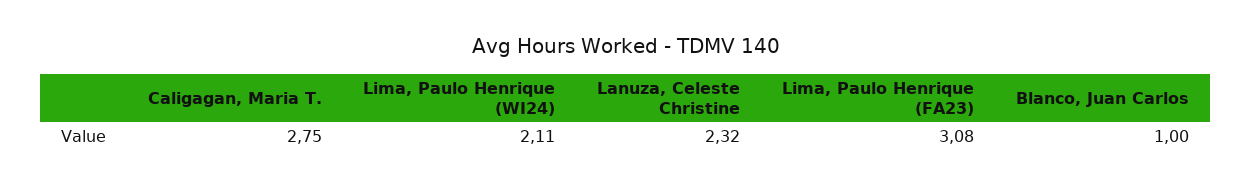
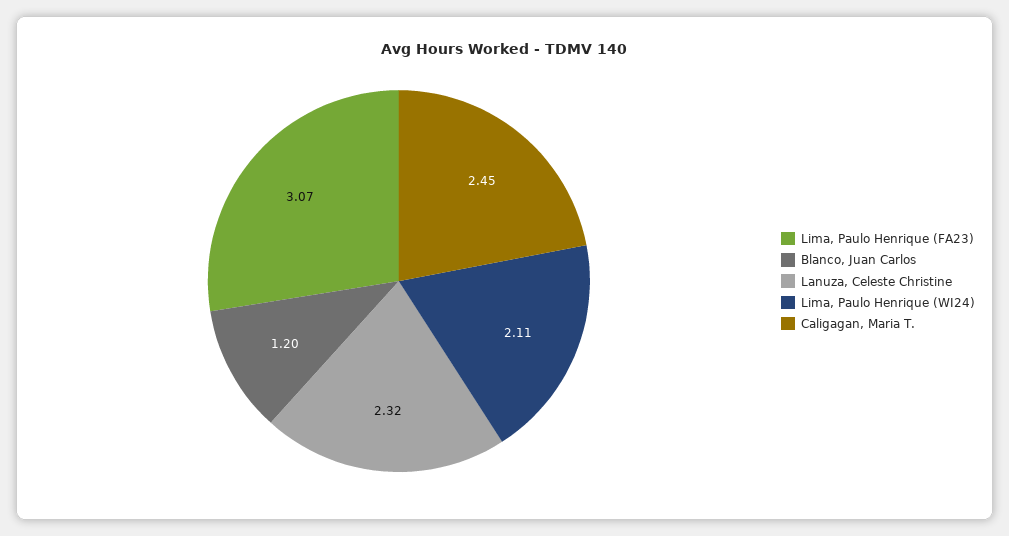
Caligagan, Maria T.: 2.75 -> 2.45
Lima, Paulo Henrique (FA23): 3.08 -> 3.07
Blanco, Juan Carlos: 1 -> 1.2

